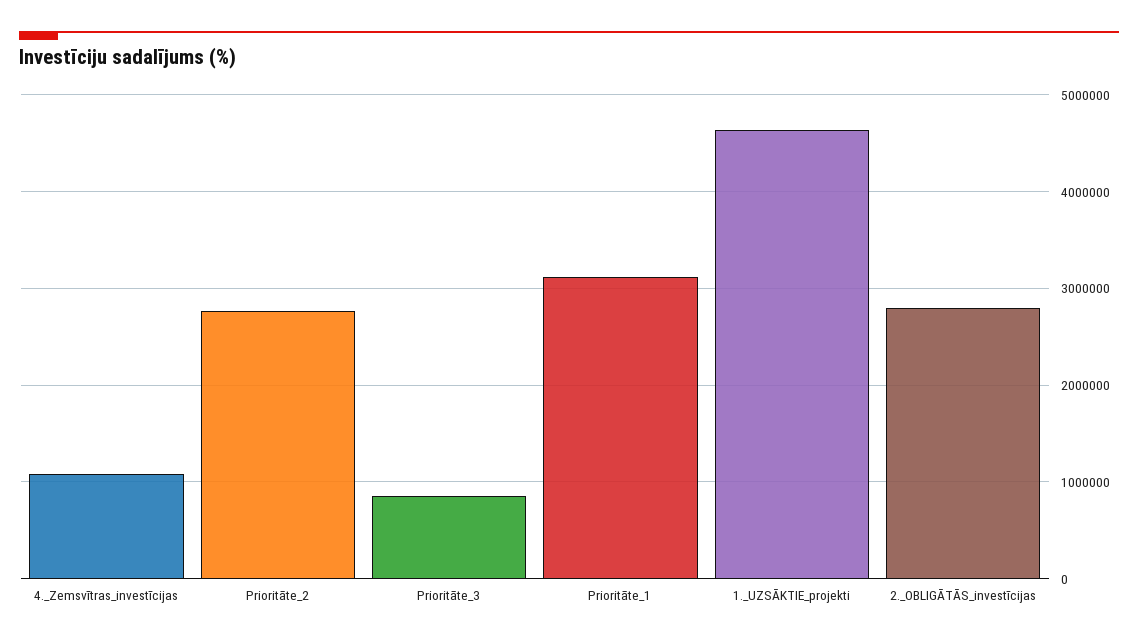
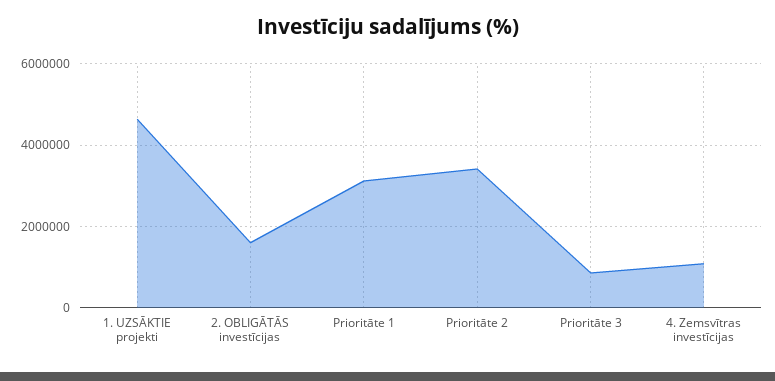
Prioritāte_2: 2800000 -> 3400000
2._OBLIGĀTĀS_investīcijas: 2800000 -> 1600000

